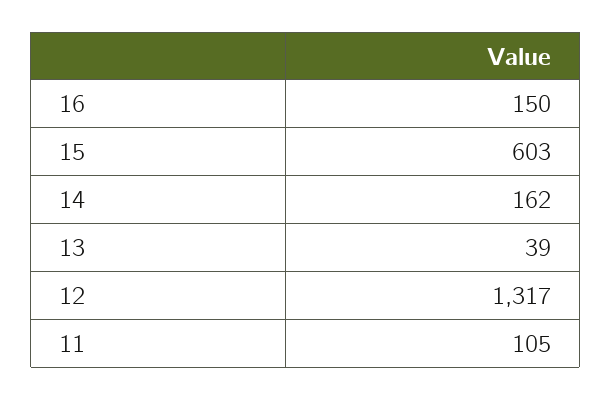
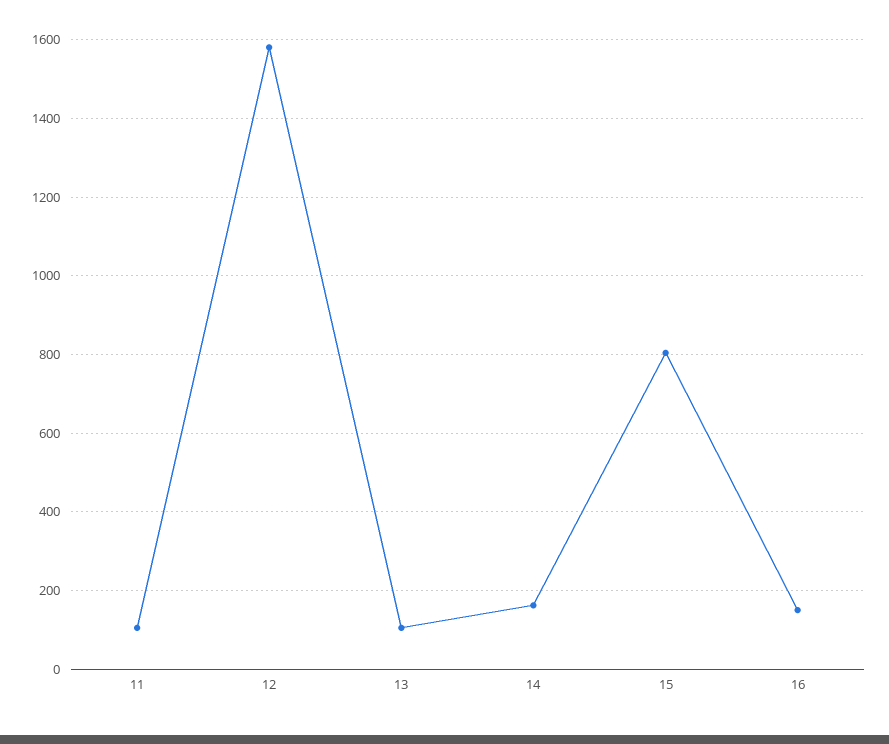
15: 603 -> 800
13: 39 -> 100
12: 1317 -> 1580

